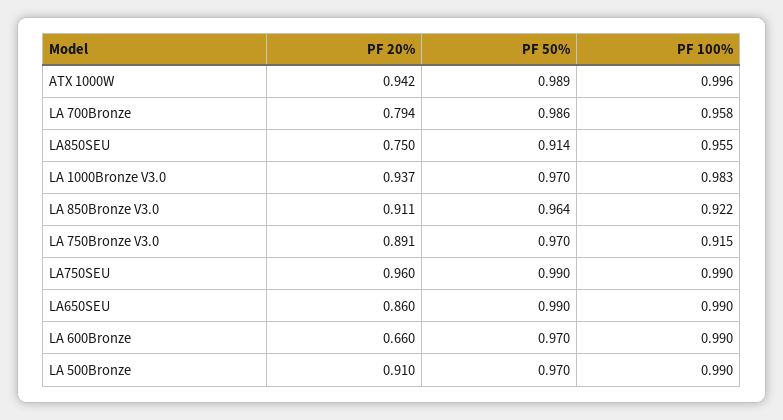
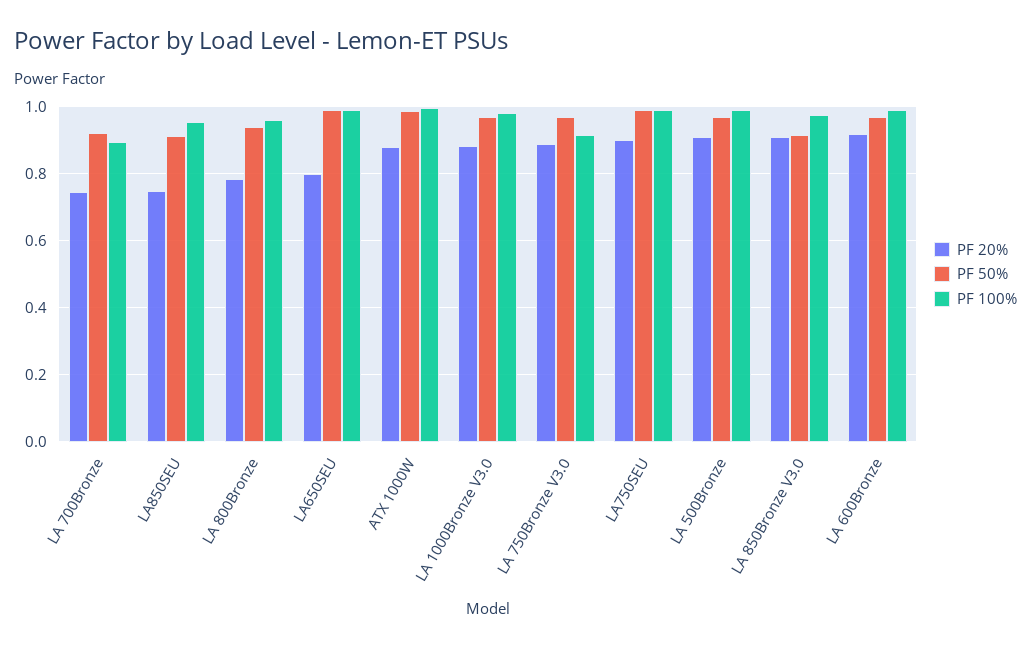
PF 20%, ATX 1000W: 0.942 -> 0.88
PF 20%, LA 700Bronze: 0.794 -> 0.74
PF 50%, LA 700Bronze: 0.986 -> 0.92
PF 100%, LA 700Bronze: 0.958 -> 0.9
PF 20%, LA 1000Bronze V3.0: 0.937 -> 0.88
PF 50%, LA 850Bronze V3.0: 0.964 -> 0.92
PF 100%, LA 850Bronze V3.0: 0.922 -> 0.98
PF 20%, LA750SEU: 0.96 -> 0.9
PF 20%, LA650SEU: 0.86 -> 0.8
PF 20%, LA 600Bronze: 0.66 -> 0.92
PF 20%, LA 800Bronze: none -> 0.78
PF 50%, LA 800Bronze: none -> 0.94
PF 100%, LA 800Bronze: none -> 0.96

